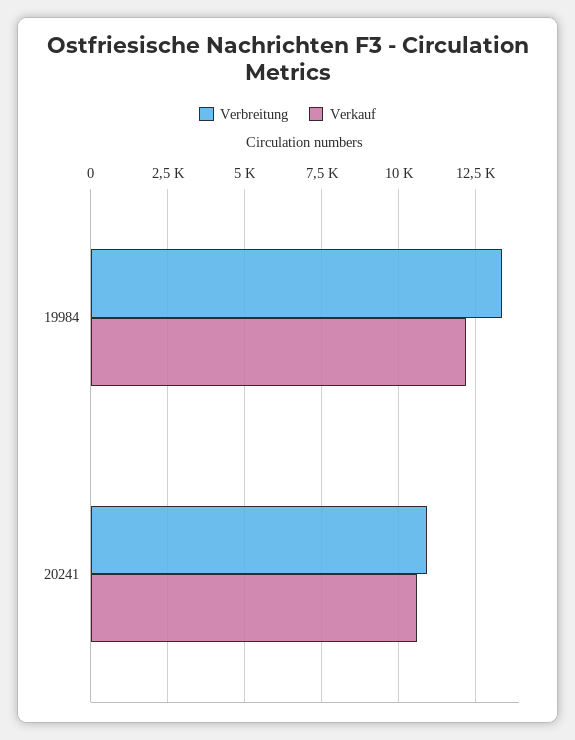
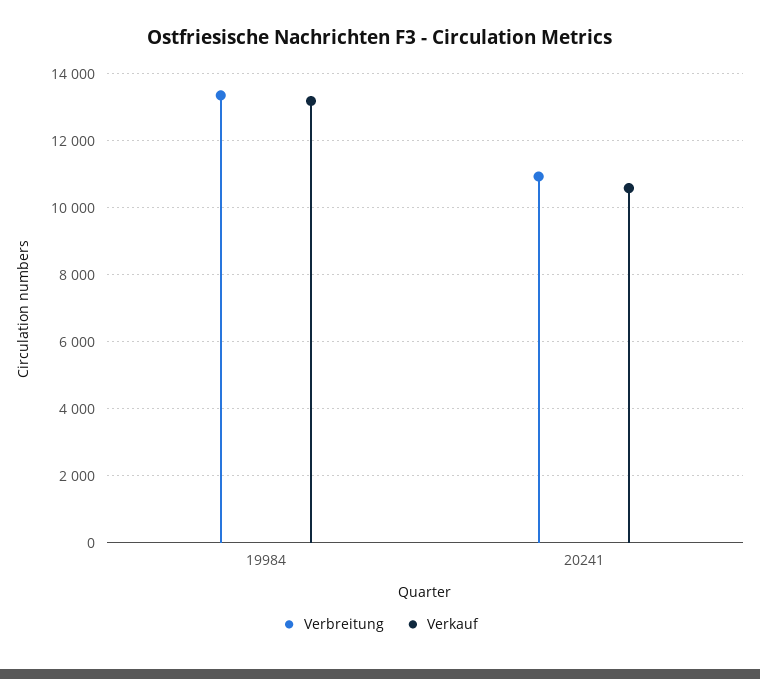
Verkauf, 19984: 12250 -> 13200

